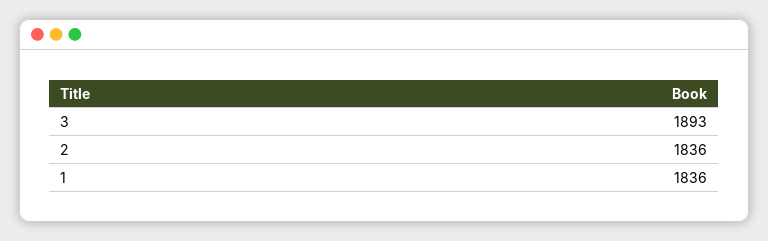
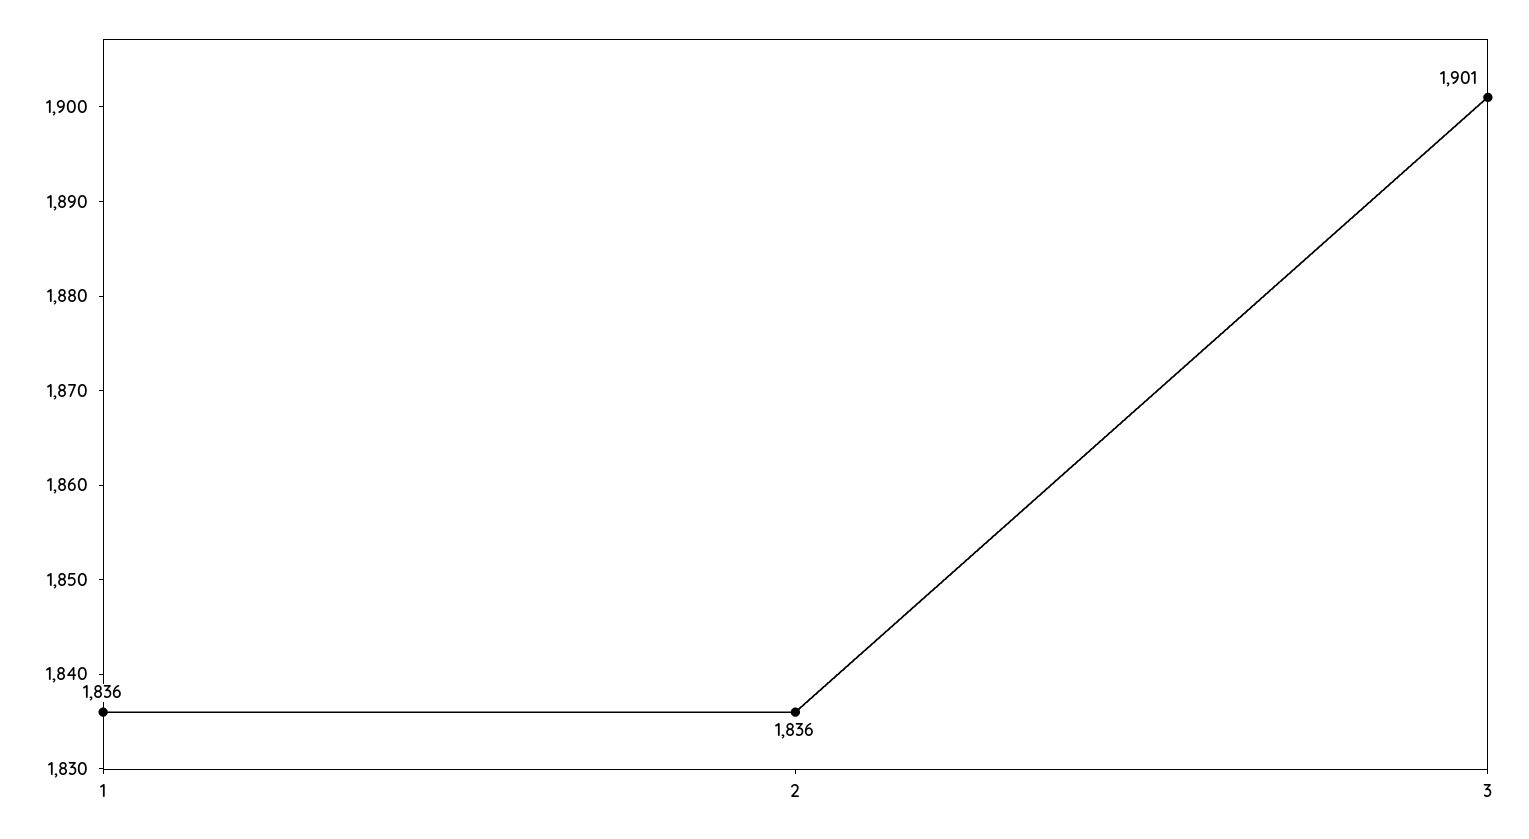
3: 1893 -> 1901

